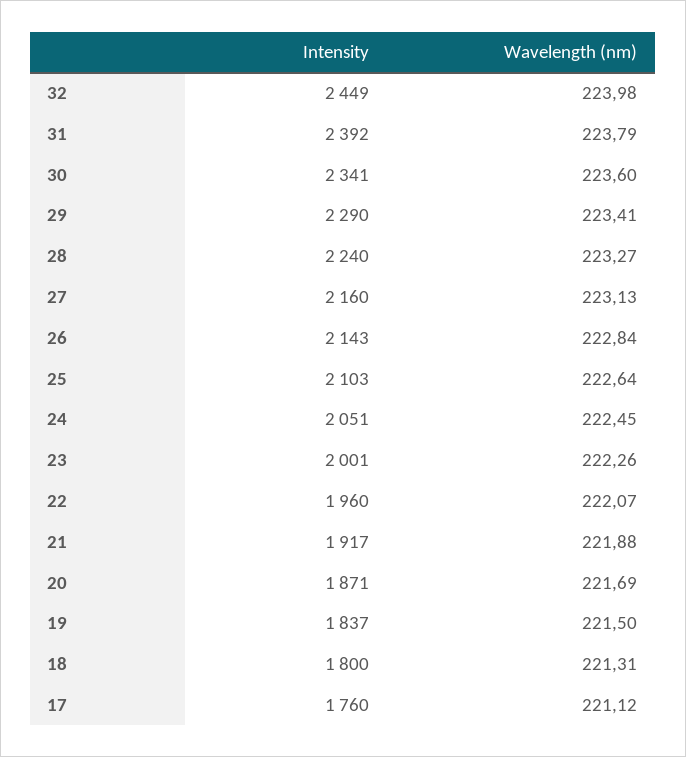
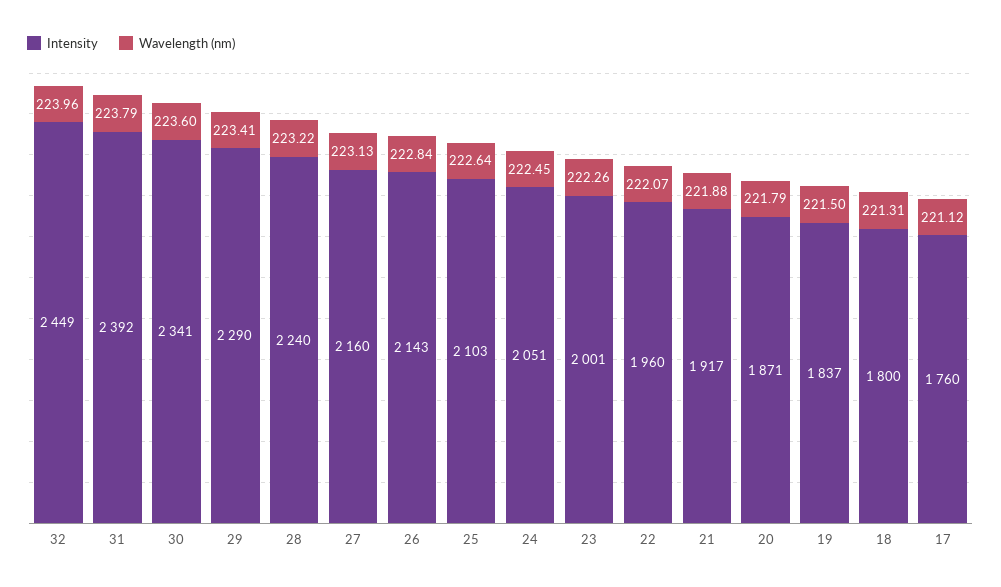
Wavelength (nm), 32: 223.98 -> 223.96
Wavelength (nm), 28: 223.27 -> 223.22
Wavelength (nm), 20: 221.69 -> 221.79

